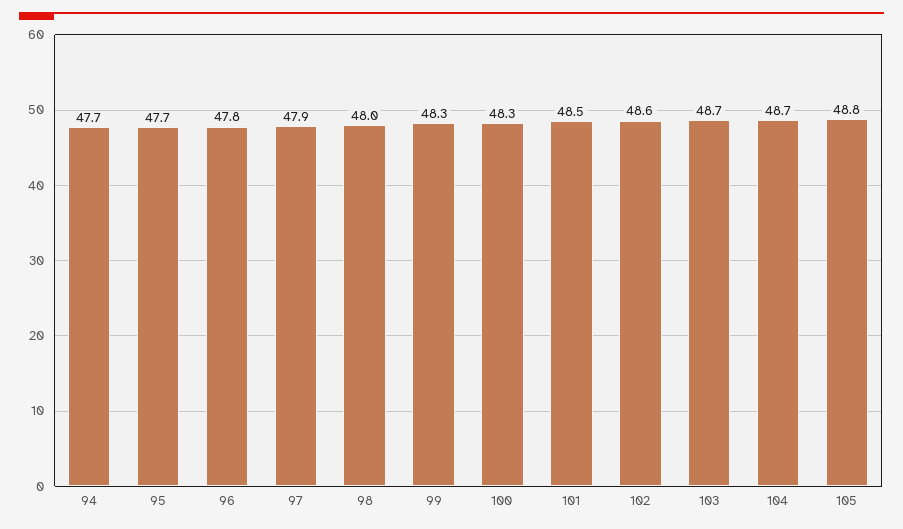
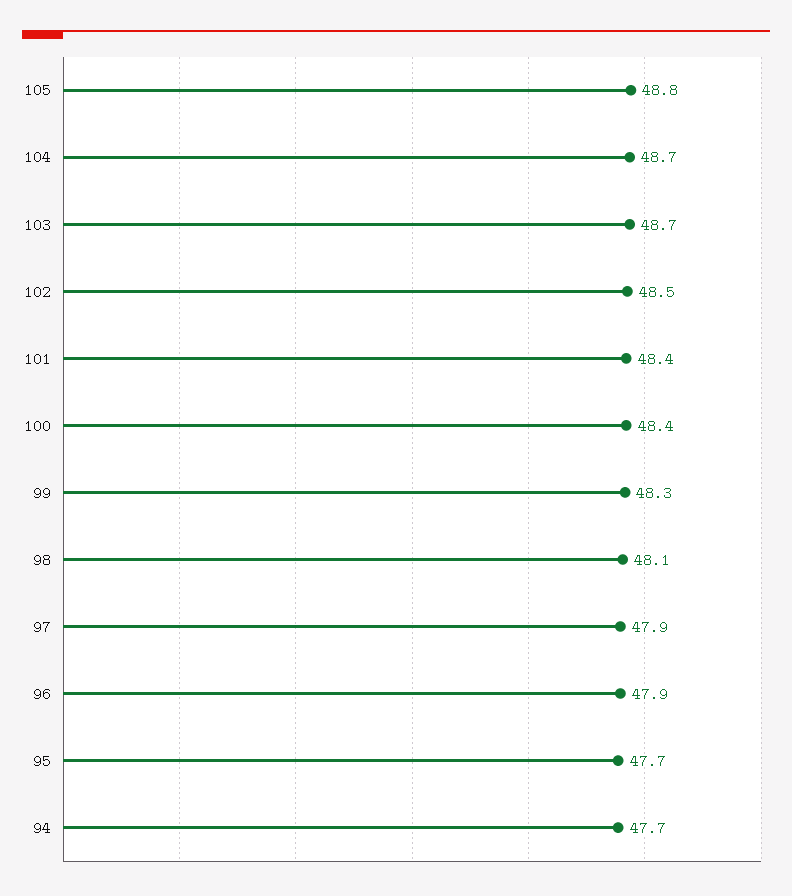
96: 47.8 -> 47.9
98: 48 -> 48.1
100: 48.3 -> 48.4
101: 48.5 -> 48.4
102: 48.6 -> 48.5

